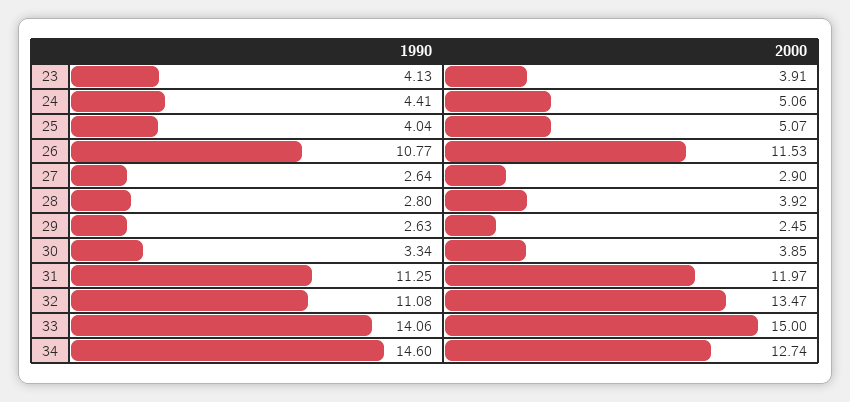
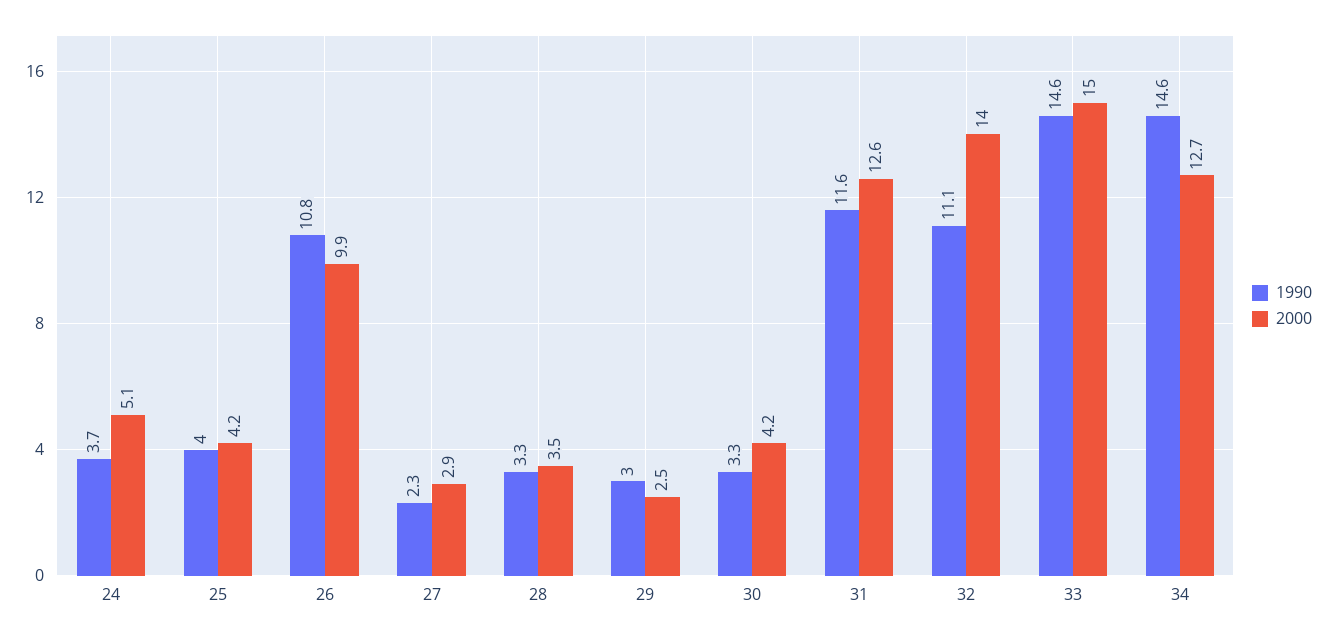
1990, 23: 4.13 -> none
2000, 23: 3.91 -> none
1990, 24: 4.41 -> 3.7
2000, 25: 5.07 -> 4.2
2000, 26: 11.53 -> 9.9
1990, 27: 2.64 -> 2.3
1990, 28: 2.8 -> 3.3
2000, 28: 3.92 -> 3.5
1990, 29: 2.63 -> 3
2000, 30: 3.85 -> 4.2
1990, 31: 11.25 -> 11.6
2000, 31: 11.97 -> 12.6
2000, 32: 13.47 -> 14
1990, 33: 14.06 -> 14.6

